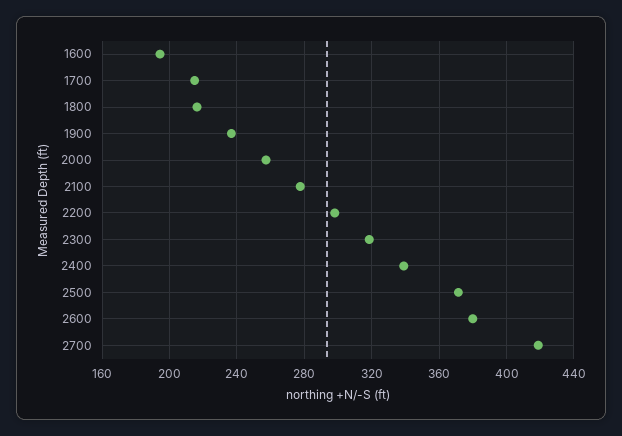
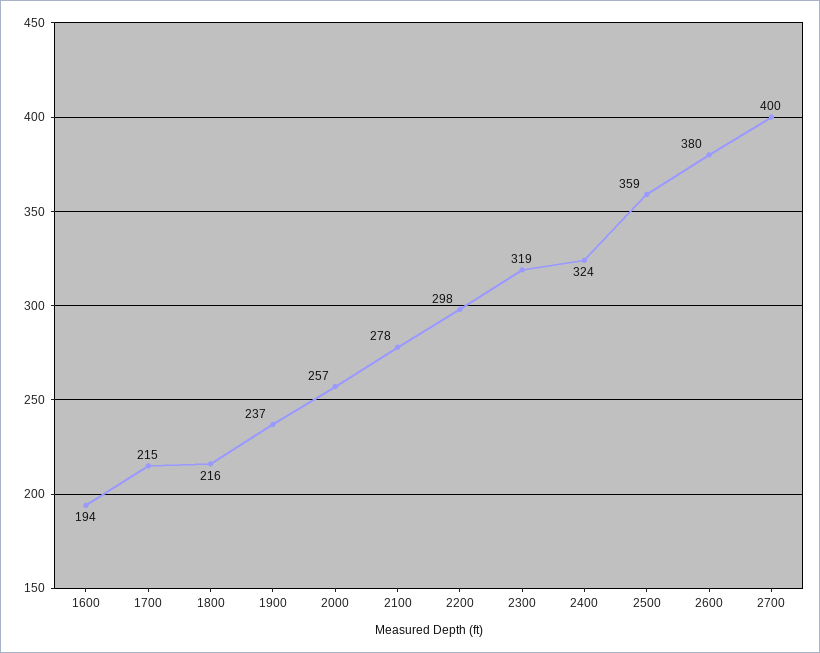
2400: 340 -> 324
2500: 370 -> 359
2700: 420 -> 400

